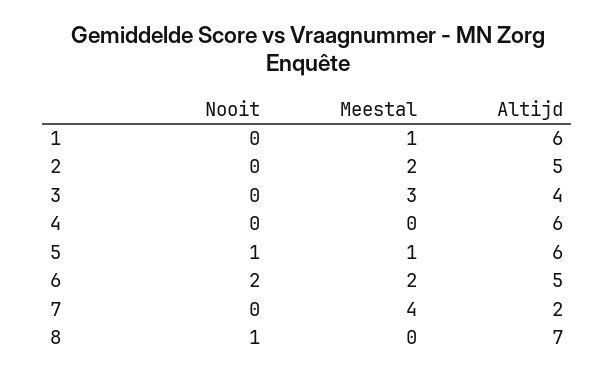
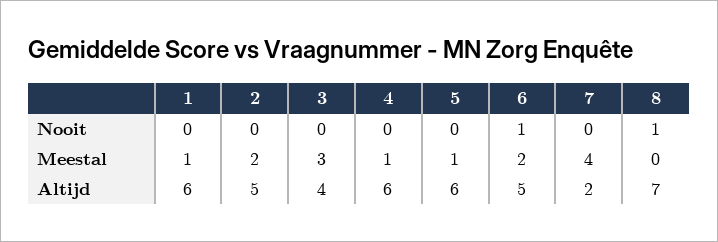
Meestal, 4: 0 -> 1
Nooit, 5: 1 -> 0
Nooit, 6: 2 -> 1

